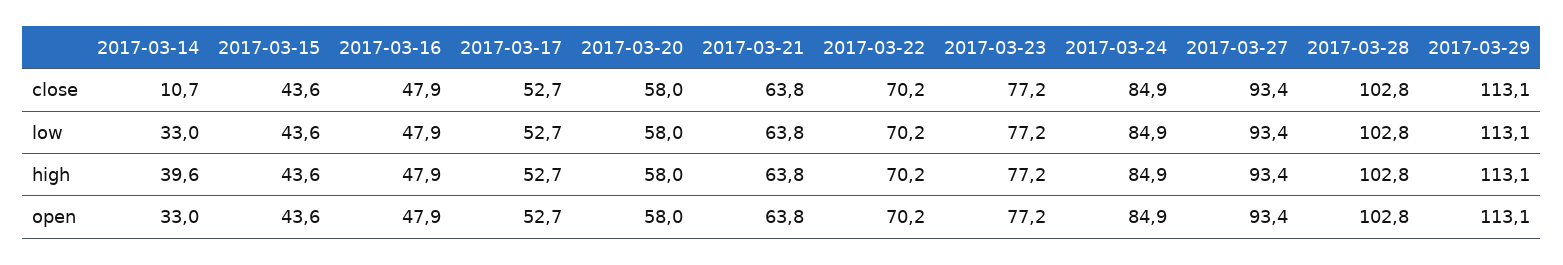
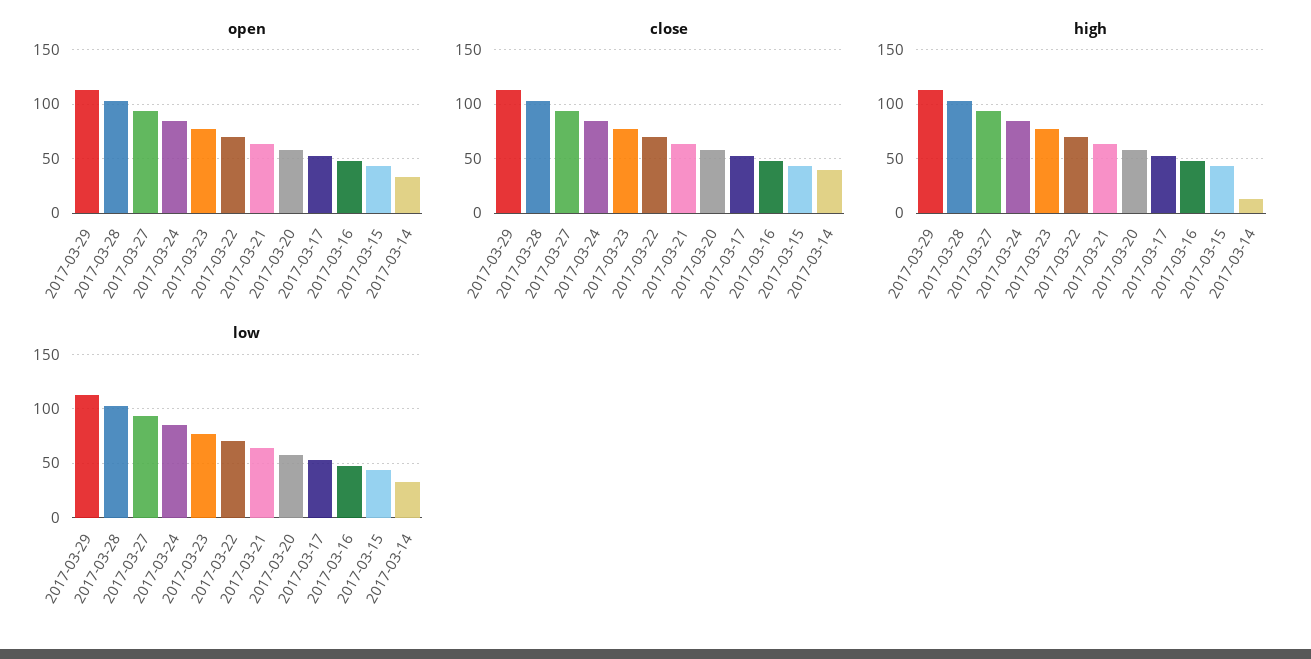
close, 2017-03-14: 10.7 -> 40
high, 2017-03-14: 39.6 -> 10

